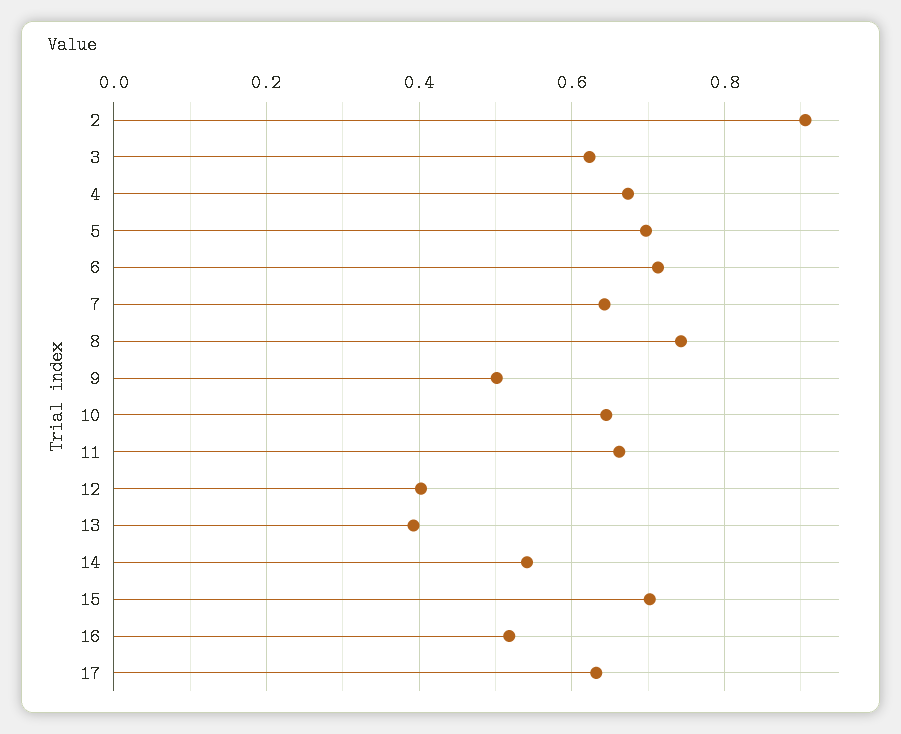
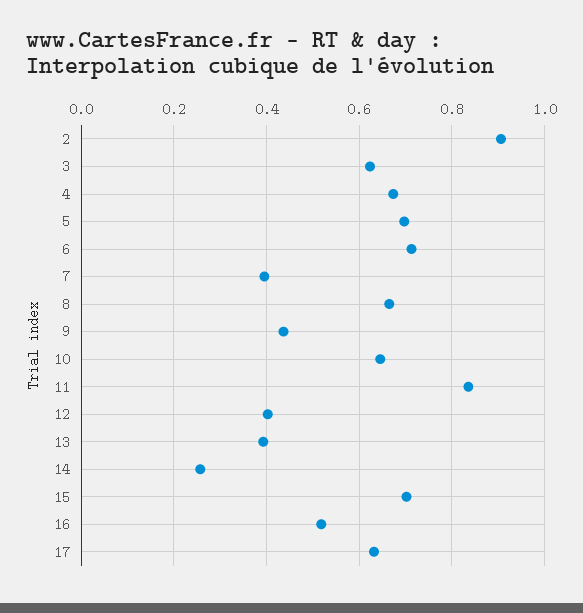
7: 0.64 -> 0.4
8: 0.74 -> 0.66
9: 0.5 -> 0.44
11: 0.66 -> 0.84
14: 0.54 -> 0.26

